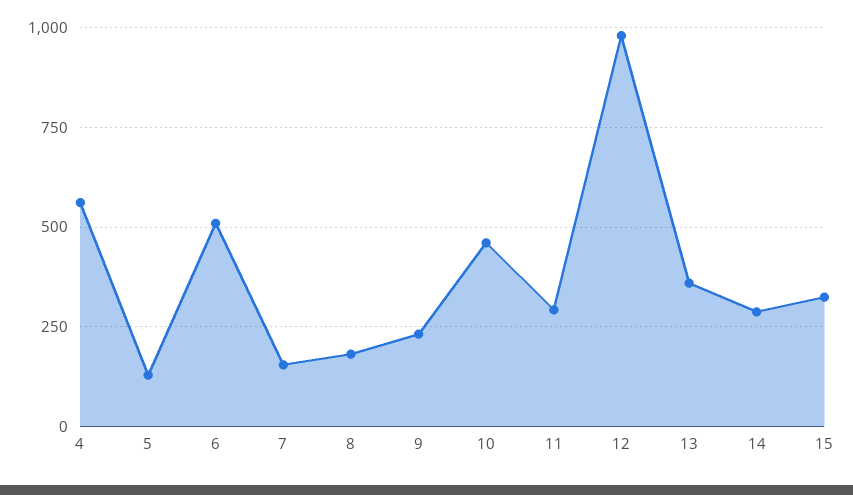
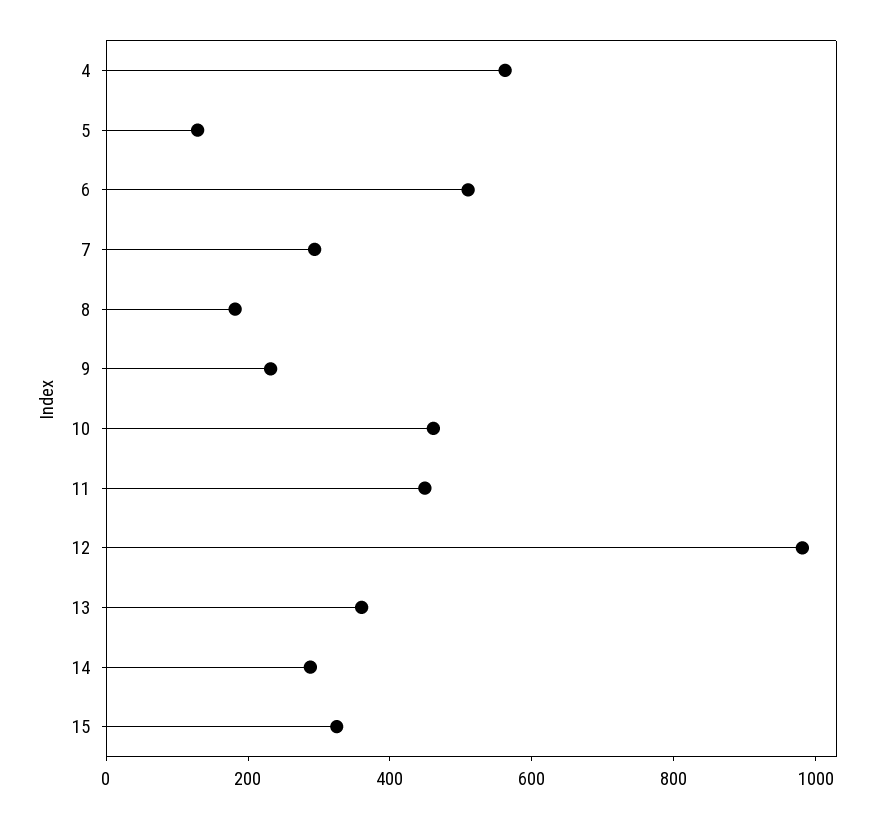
7: 150 -> 300
11: 300 -> 450

